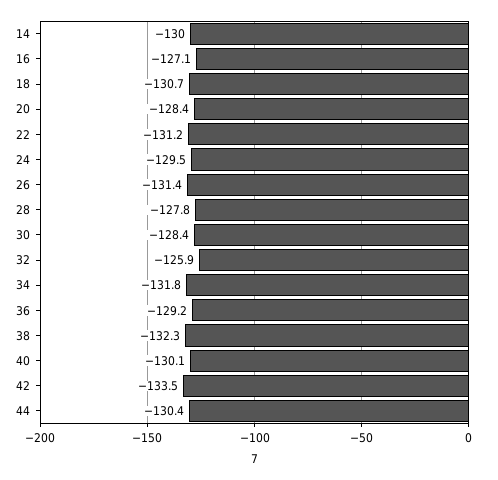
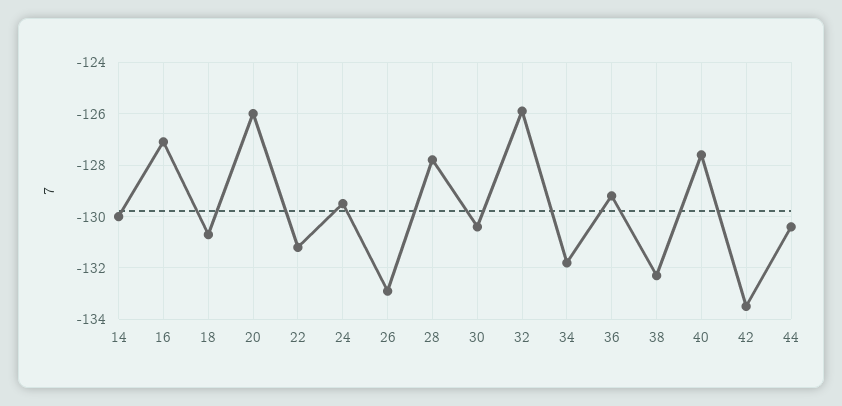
20: -128.4 -> -126
26: -131.4 -> -133
30: -128.4 -> -130.5
40: -130.1 -> -127.5

